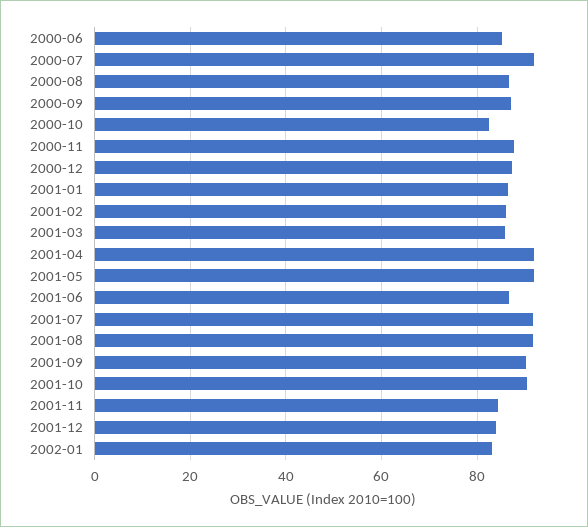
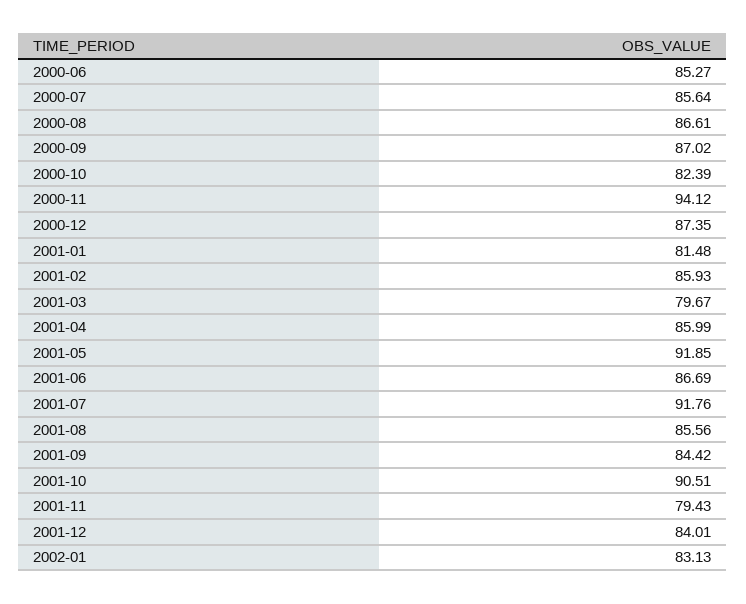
2000-07: 92 -> 85.64
2000-11: 88 -> 94.12
2001-01: 86 -> 81.48
2001-03: 86 -> 79.67
2001-04: 92 -> 85.99
2001-08: 92 -> 85.56
2001-09: 90 -> 84.42
2001-11: 84 -> 79.43

